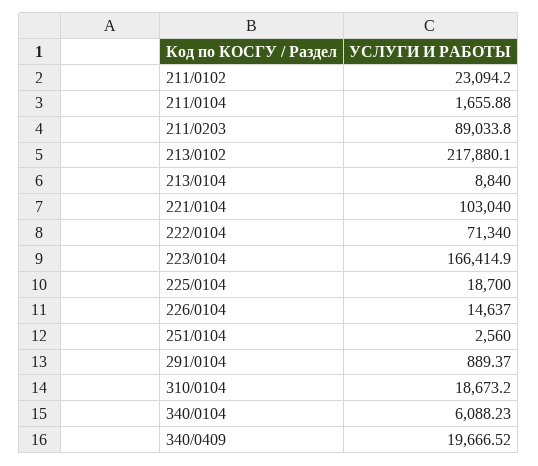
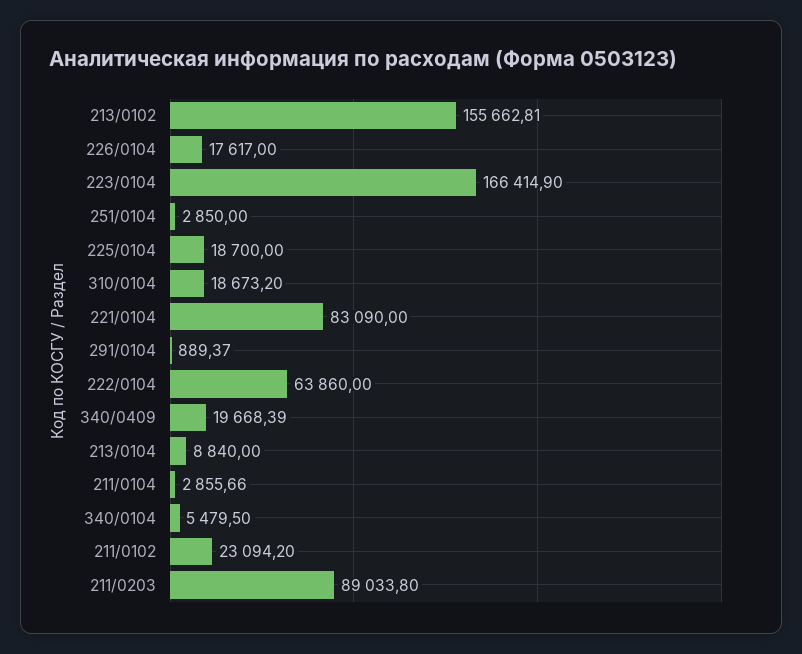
211/0104: 1655.88 -> 2855.66
213/0102: 217880.1 -> 155662.81
221/0104: 103040 -> 83090
222/0104: 71340 -> 63860
226/0104: 14637 -> 17617
251/0104: 2560 -> 2850
340/0104: 6088.23 -> 5479.5
340/0409: 19666.52 -> 19668.39

